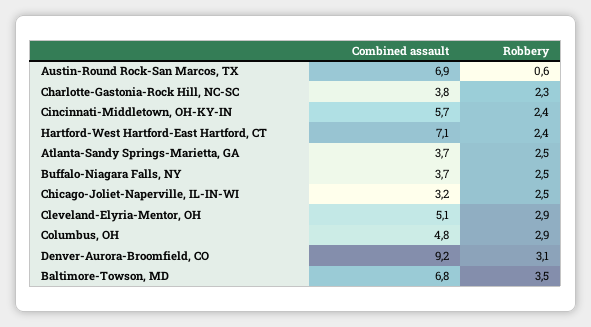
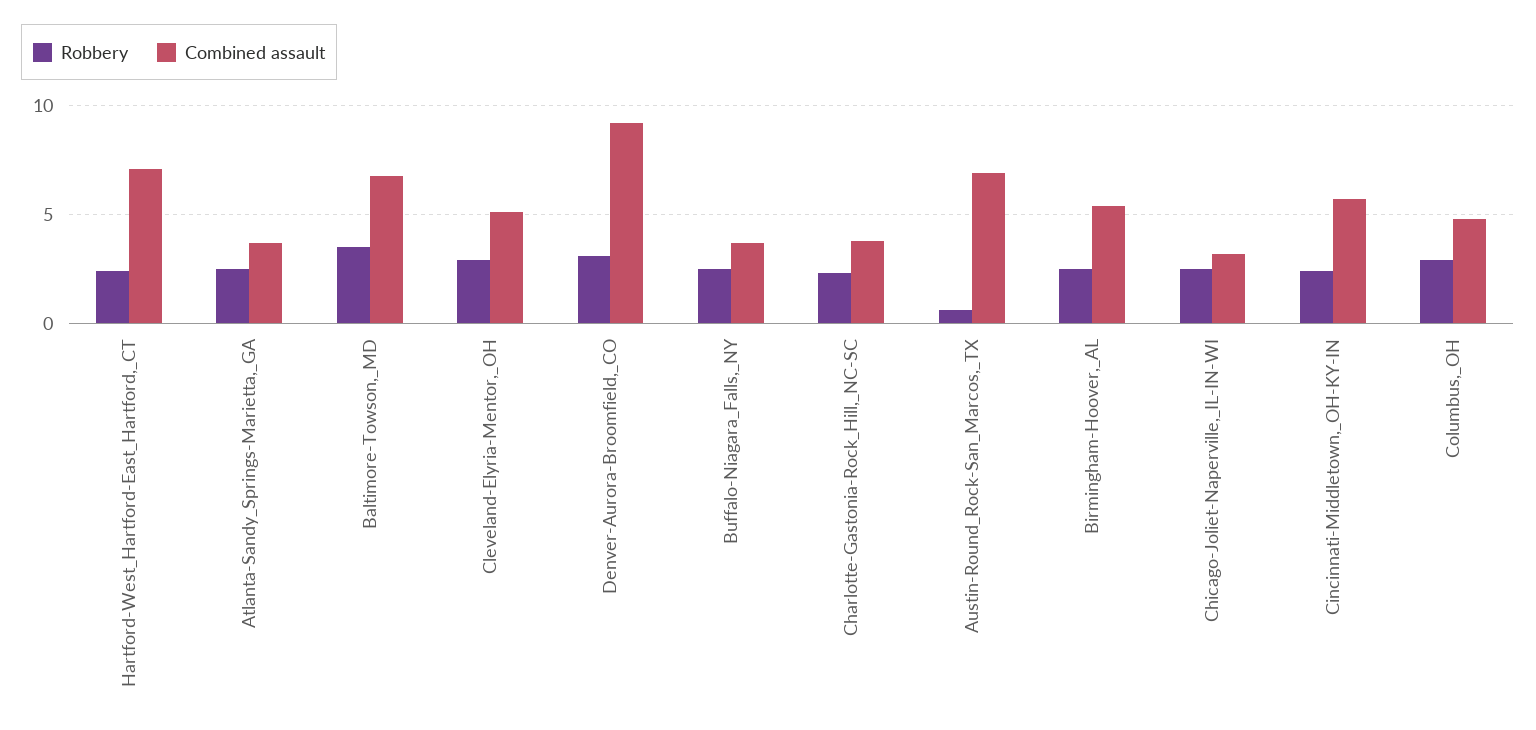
Robbery, Birmingham-Hoover,_AL: none -> 2.5
Combined assault, Birmingham-Hoover,_AL: none -> 5.5

